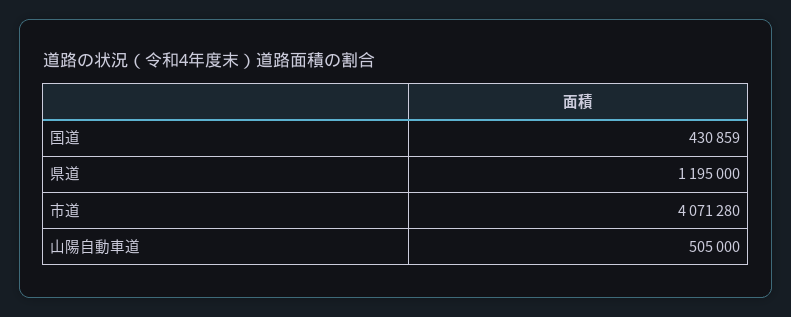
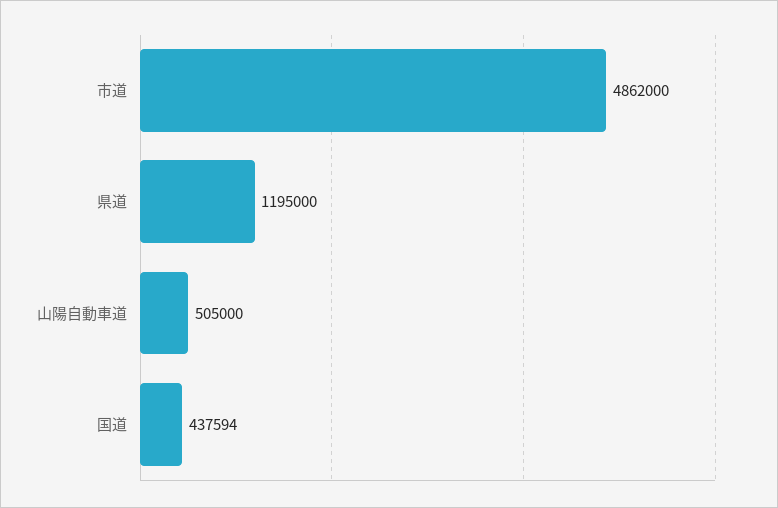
国道: 430859 -> 437594
市道: 4071280 -> 4862000

